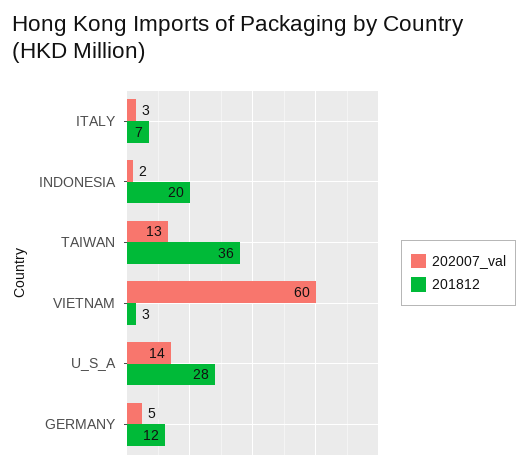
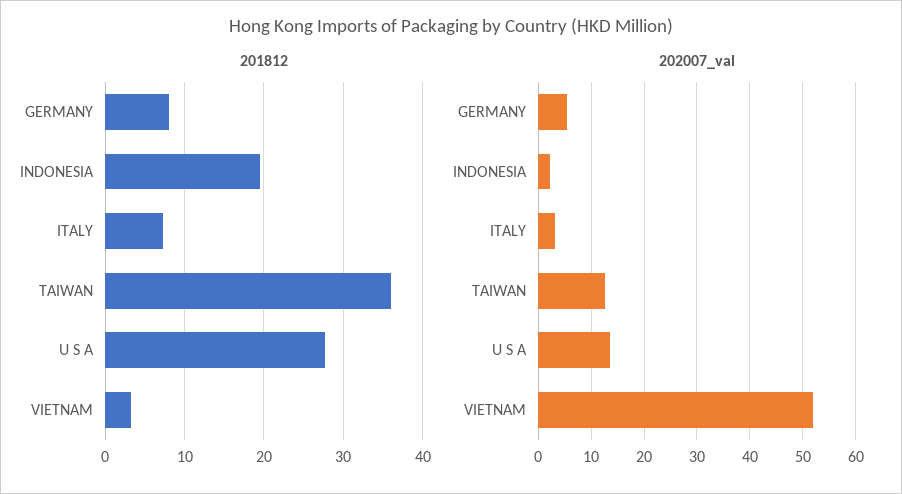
202007_val, VIETNAM: 60 -> 52
201812, GERMANY: 12 -> 8

